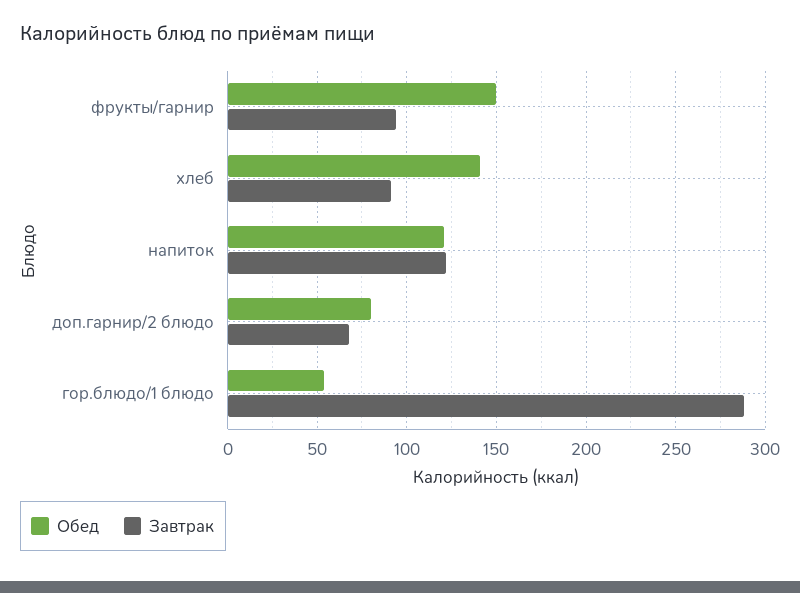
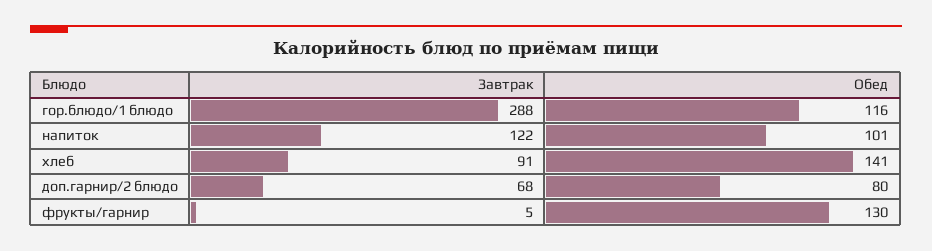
Обед, фрукты/гарнир: 150 -> 130
Завтрак, фрукты/гарнир: 95 -> 5
Обед, напиток: 120 -> 101
Обед, гор.блюдо/1 блюдо: 55 -> 116

